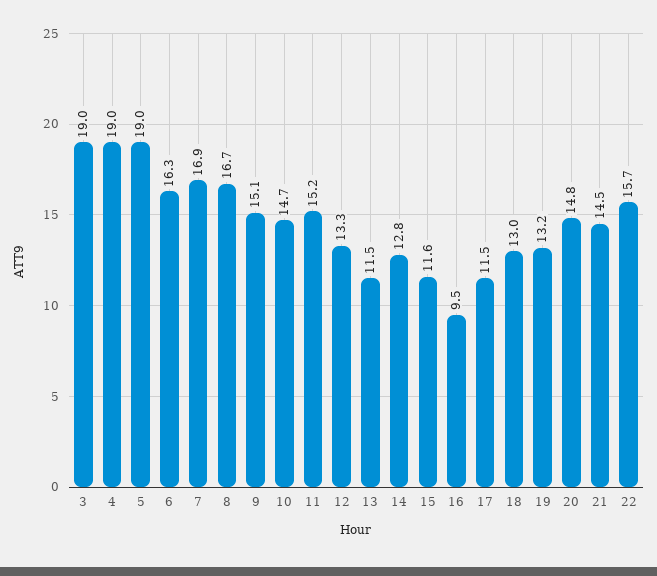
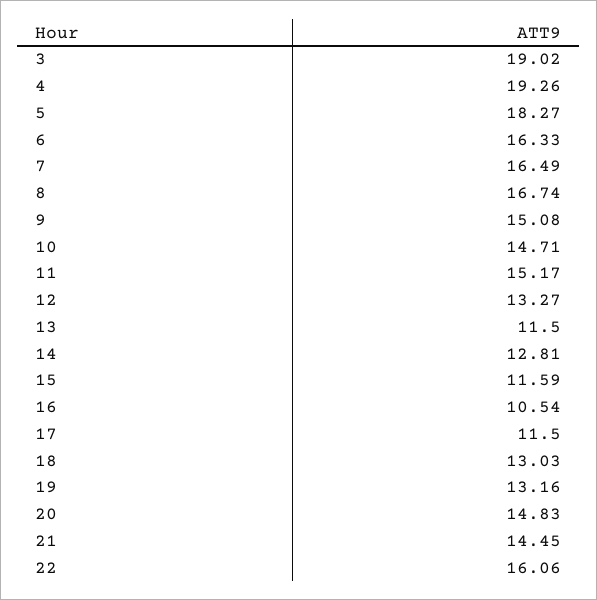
4: 19 -> 19.26
5: 19 -> 18.27
7: 16.9 -> 16.49
16: 9.5 -> 10.54
22: 15.7 -> 16.06

